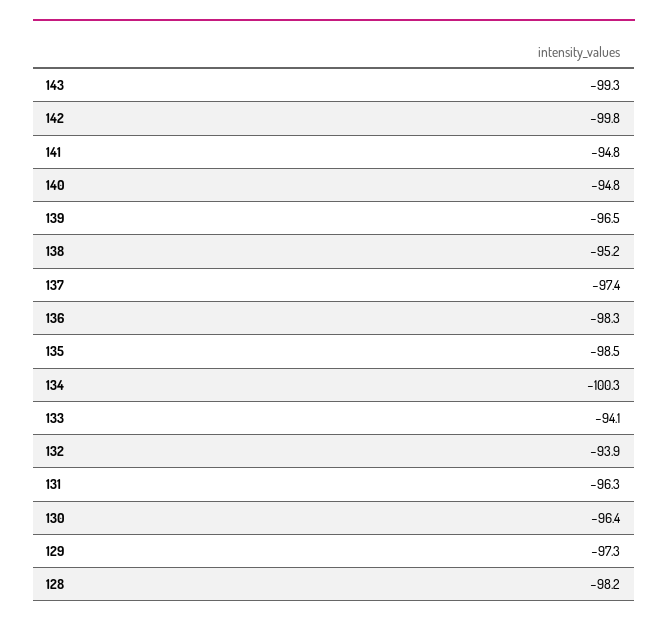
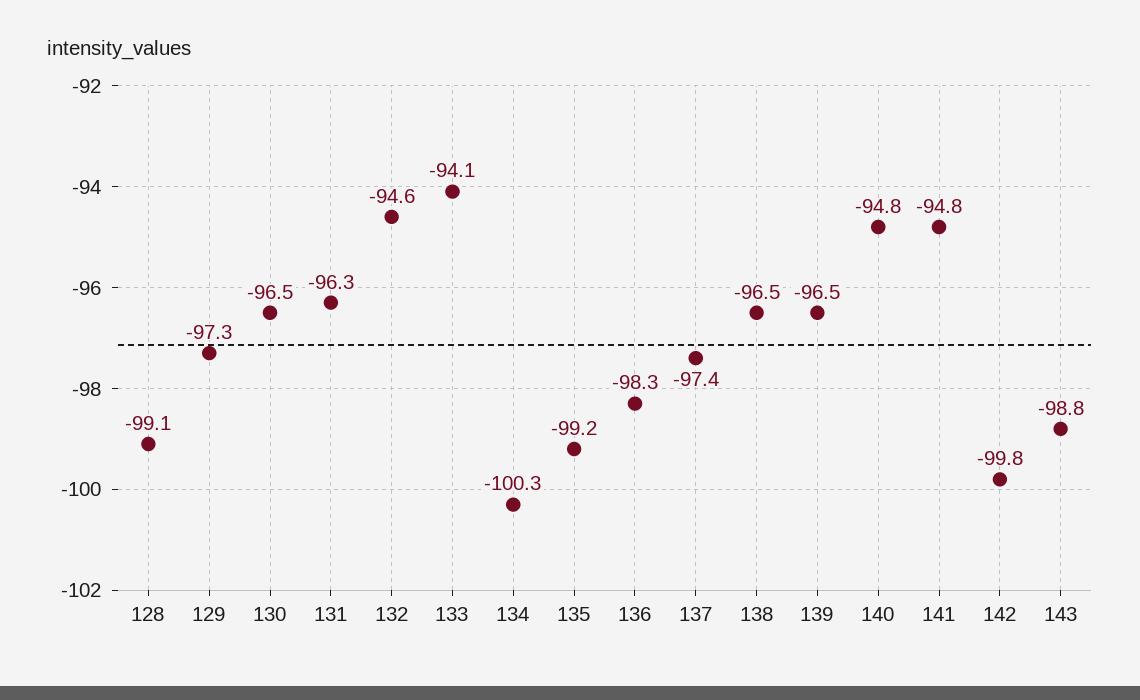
143: -99.3 -> -98.8
138: -95.2 -> -96.5
135: -98.5 -> -99.2
132: -93.9 -> -94.6
130: -96.4 -> -96.5
128: -98.2 -> -99.1

